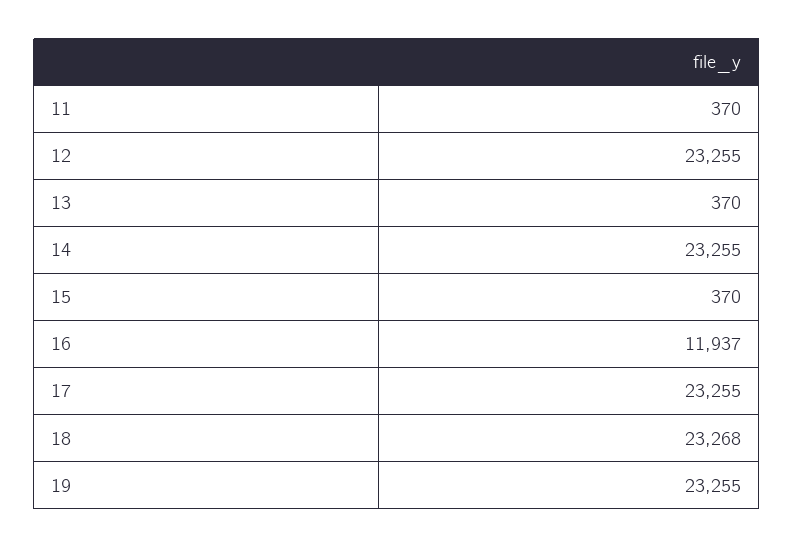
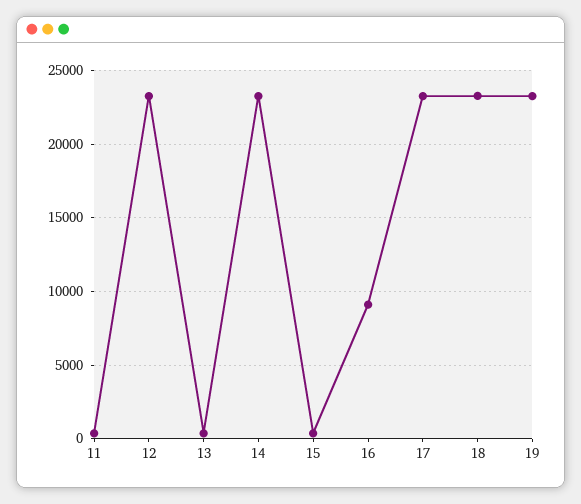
16: 11937 -> 9000

